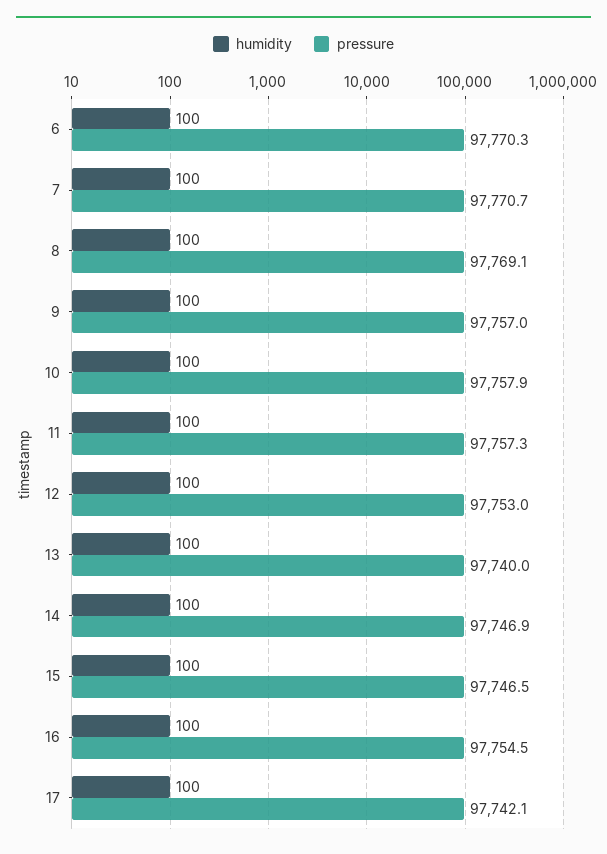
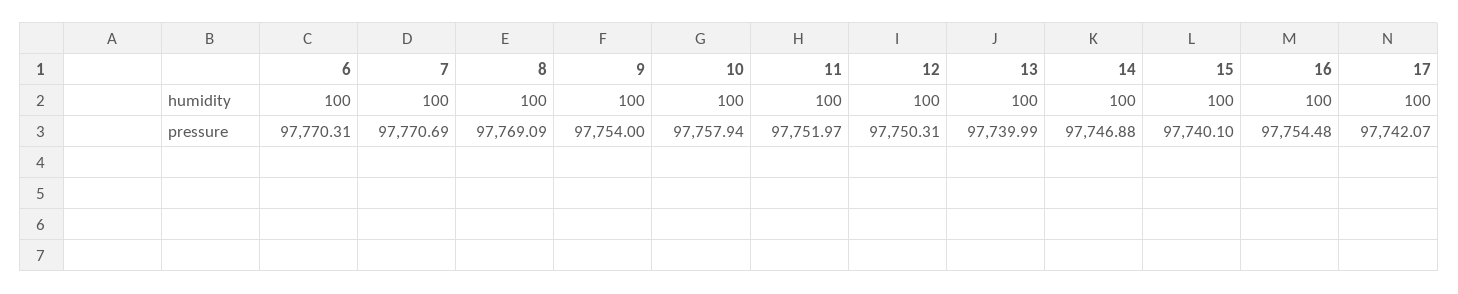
pressure, 9: 97757 -> 97754
pressure, 11: 97757.3 -> 97751.97
pressure, 12: 97753 -> 97750.31
pressure, 15: 97746.5 -> 97740.1

